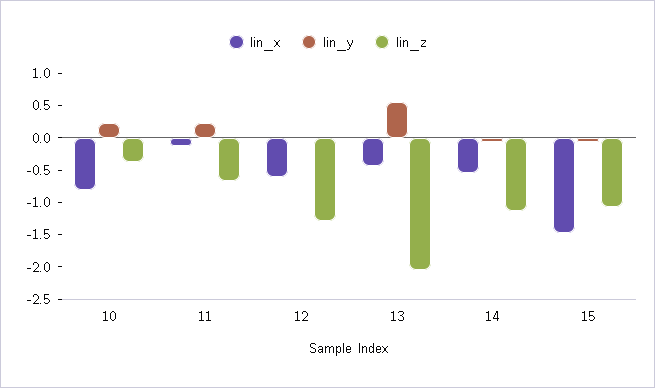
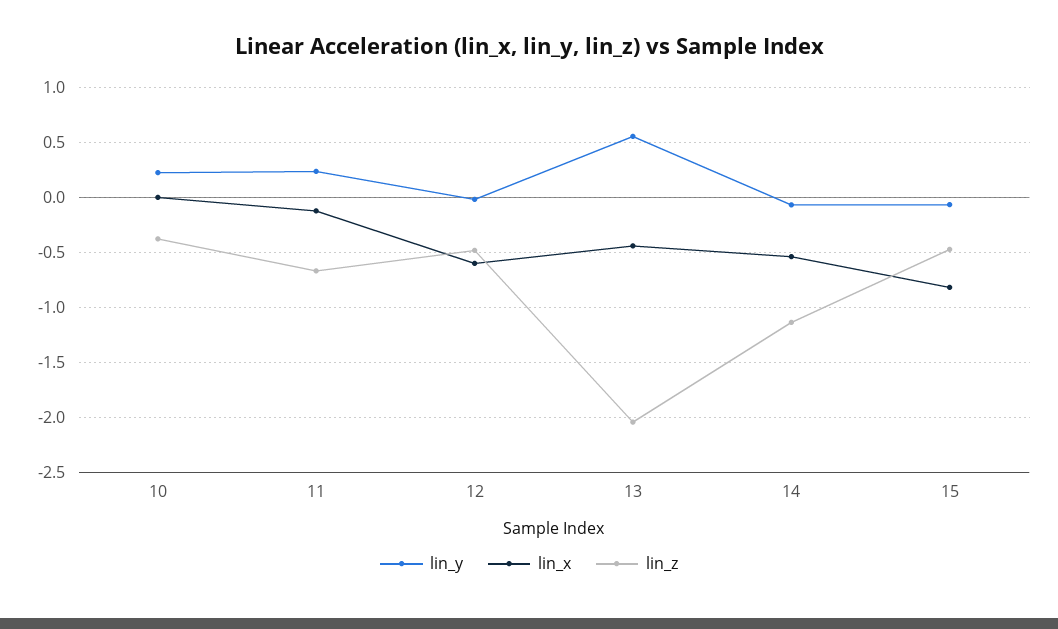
lin_x, 10: -0.75 -> 0
lin_z, 12: -1.25 -> -0.5
lin_x, 15: -1.5 -> -0.8
lin_z, 15: -1 -> -0.5

